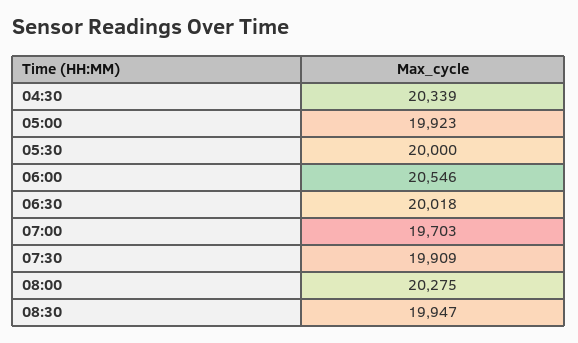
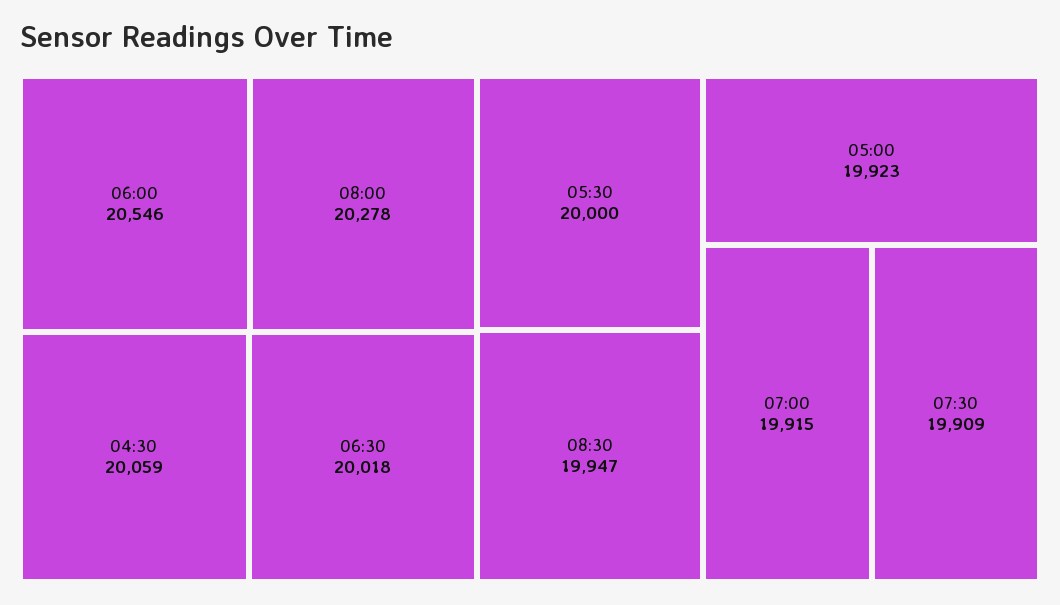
04:30: 20339 -> 20059
07:00: 19703 -> 19915
08:00: 20275 -> 20278

